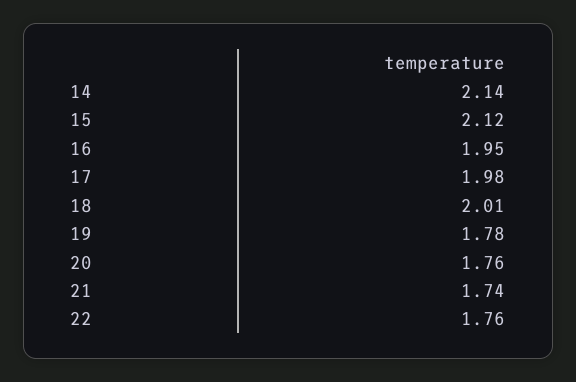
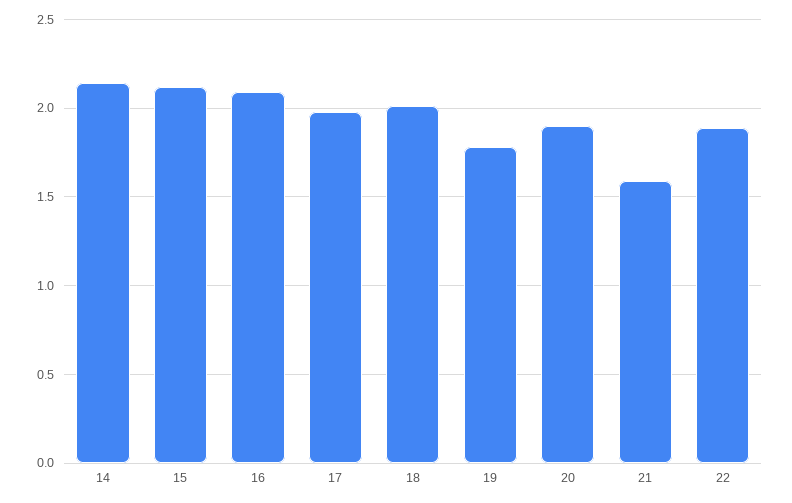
16: 1.95 -> 2.1
20: 1.76 -> 1.9
21: 1.74 -> 1.6
22: 1.76 -> 1.9

